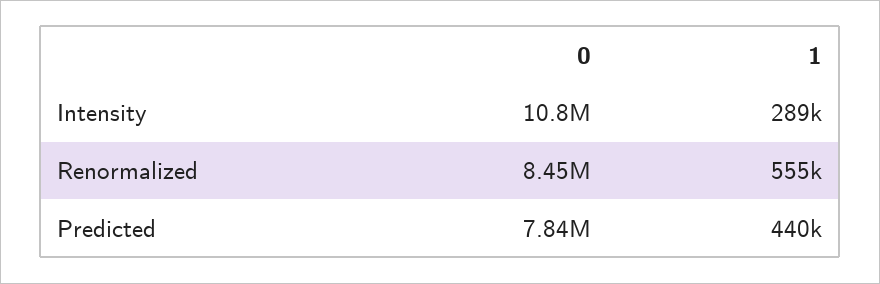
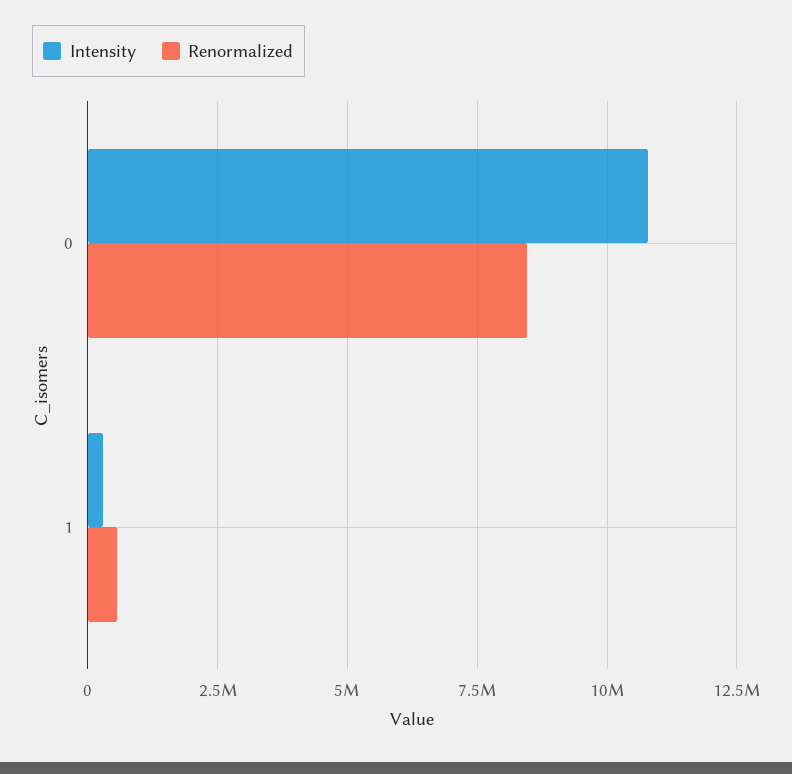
Predicted, 0: 7840000 -> none
Predicted, 1: 440000 -> none

